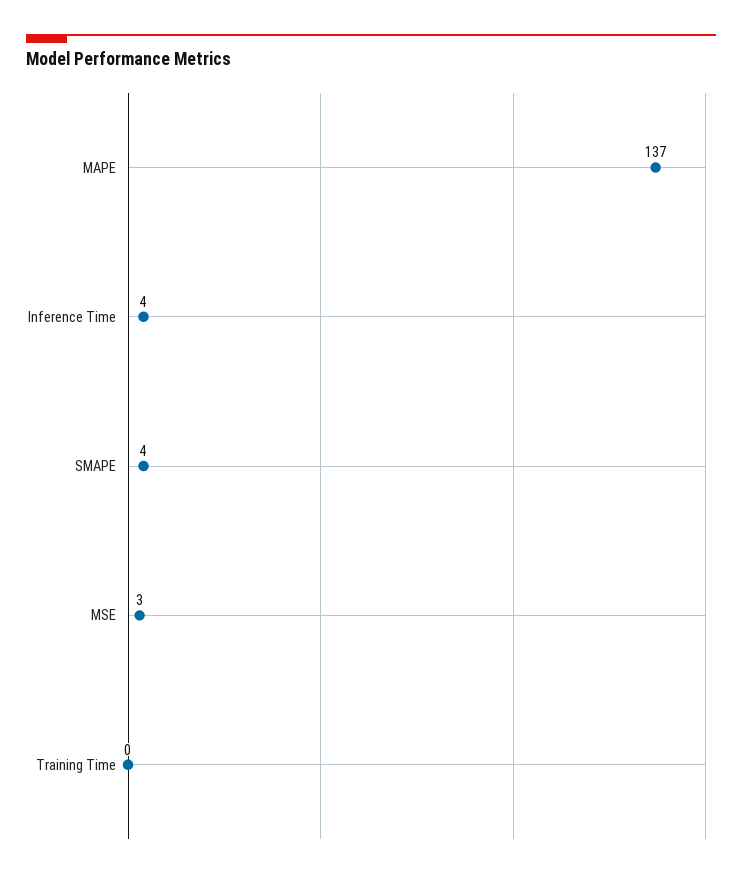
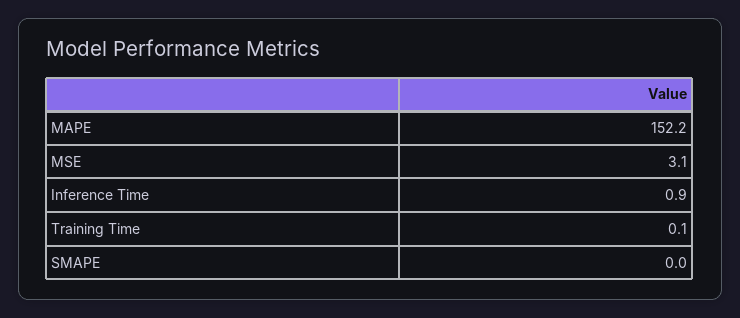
MAPE: 137 -> 152.2
Inference Time: 4 -> 0.9
SMAPE: 4 -> 0

